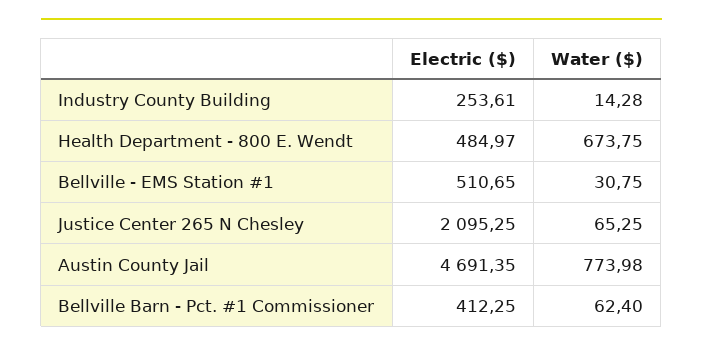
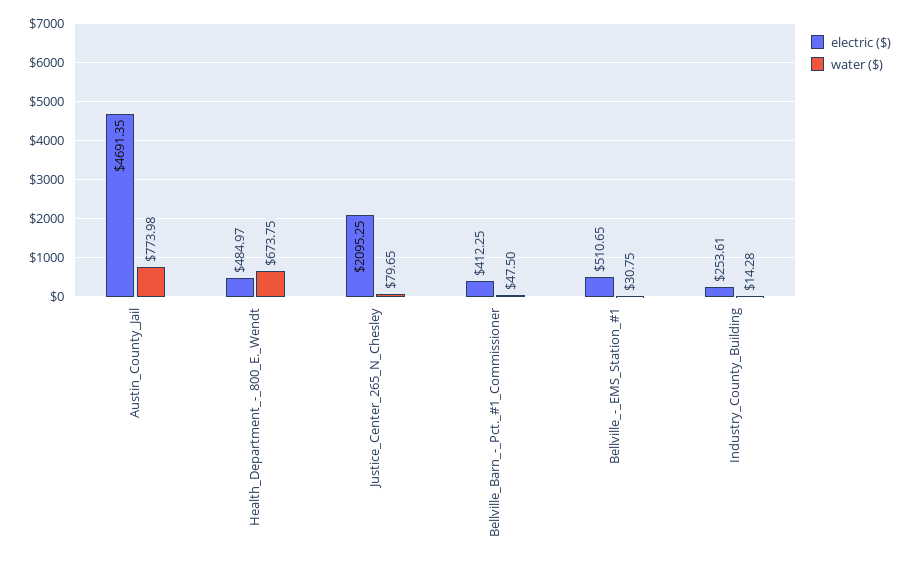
Water ($), Justice Center 265 N Chesley: 65.25 -> 79.65
Water ($), Bellville Barn - Pct. #1 Commissioner: 62.4 -> 47.5

